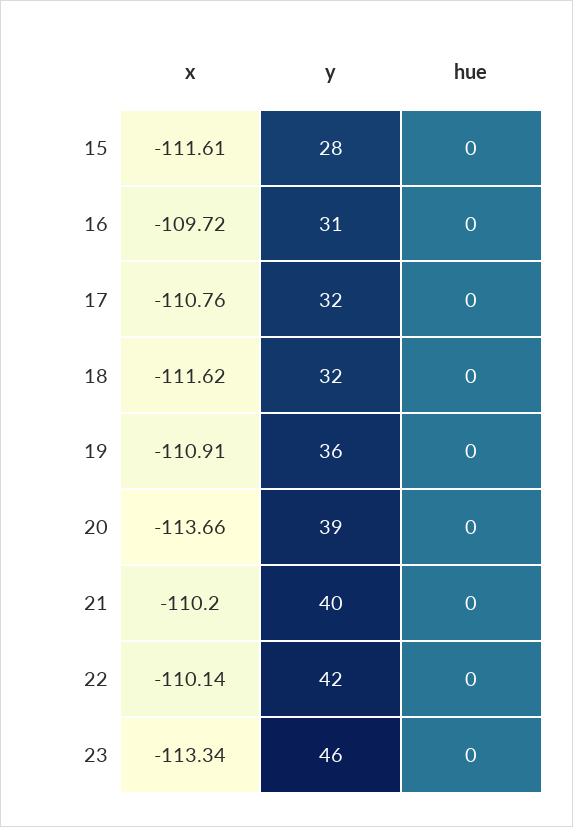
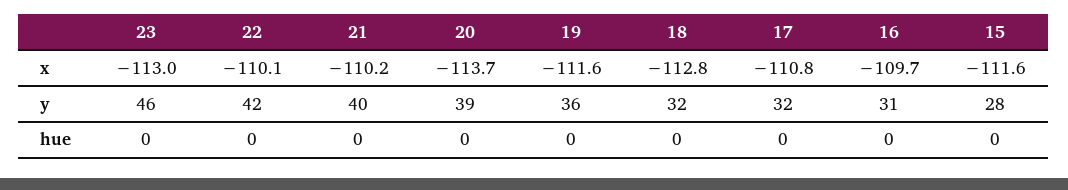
x, 18: -111.62 -> -112.8
x, 19: -110.91 -> -111.6
x, 23: -113.34 -> -113

